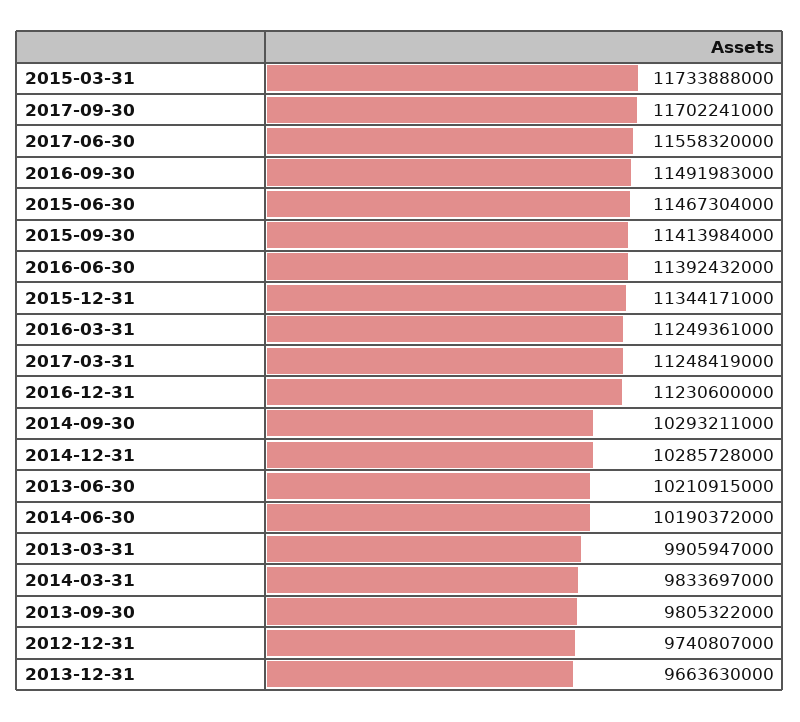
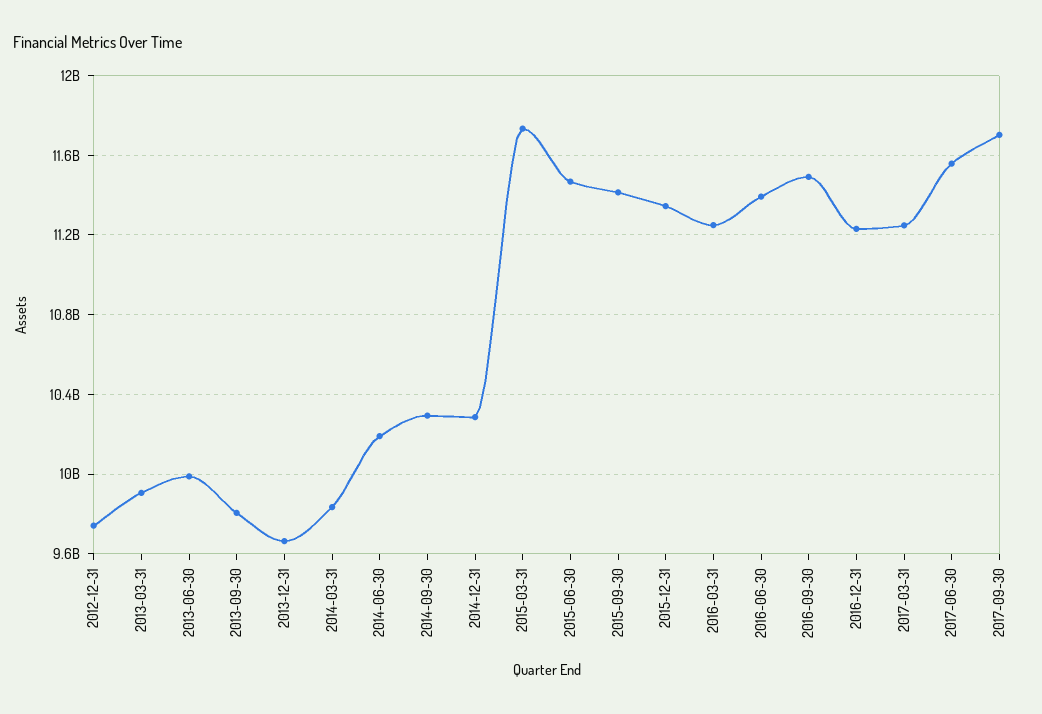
2013-06-30: 10210915000 -> 10000000000

